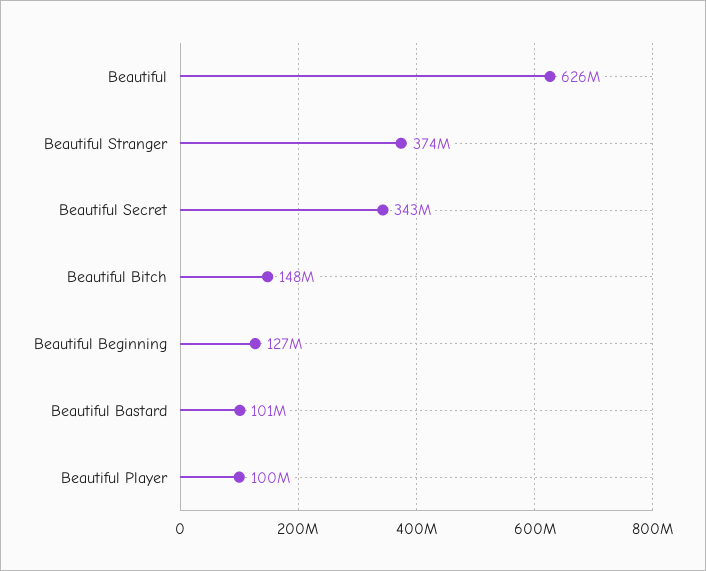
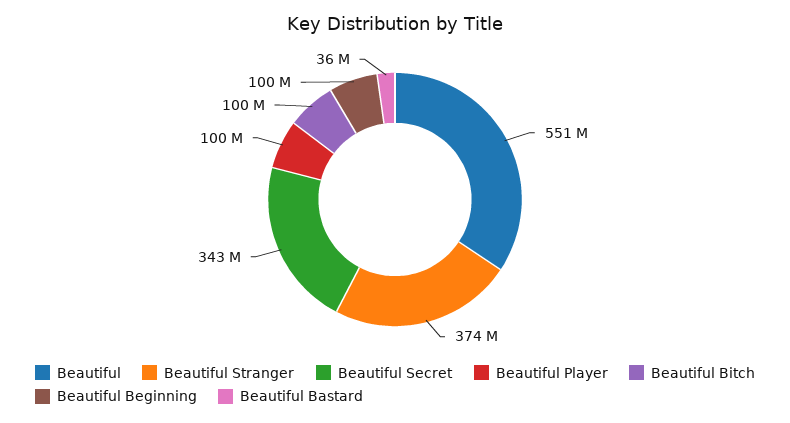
Beautiful: 626000000 -> 551000000
Beautiful Bitch: 148000000 -> 100000000
Beautiful Beginning: 127000000 -> 100000000
Beautiful Bastard: 101000000 -> 36000000

